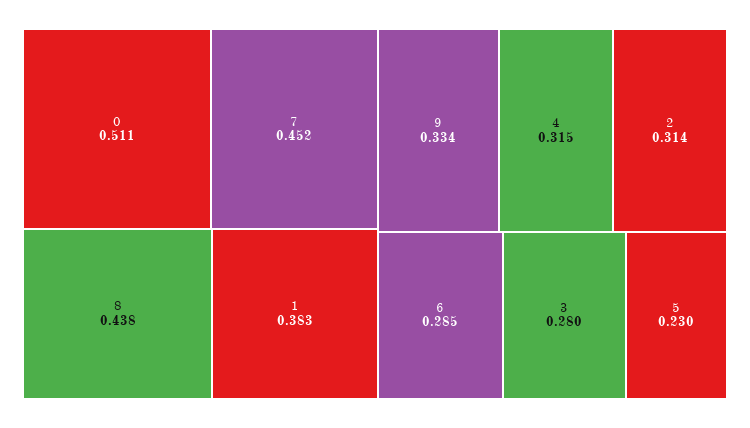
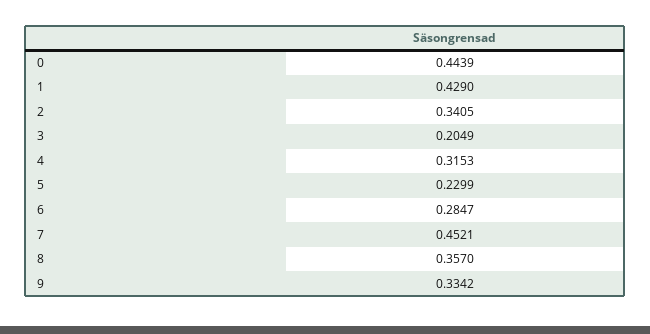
0: 0.511 -> 0.4439
8: 0.438 -> 0.357
1: 0.383 -> 0.429
2: 0.314 -> 0.3405
3: 0.28 -> 0.2049

